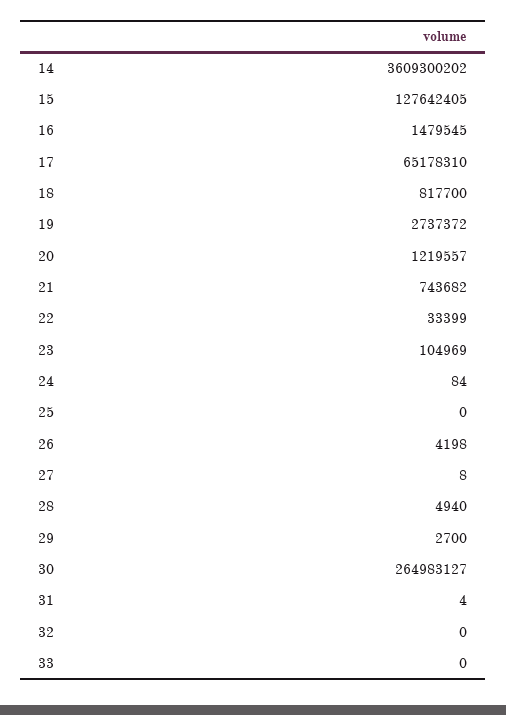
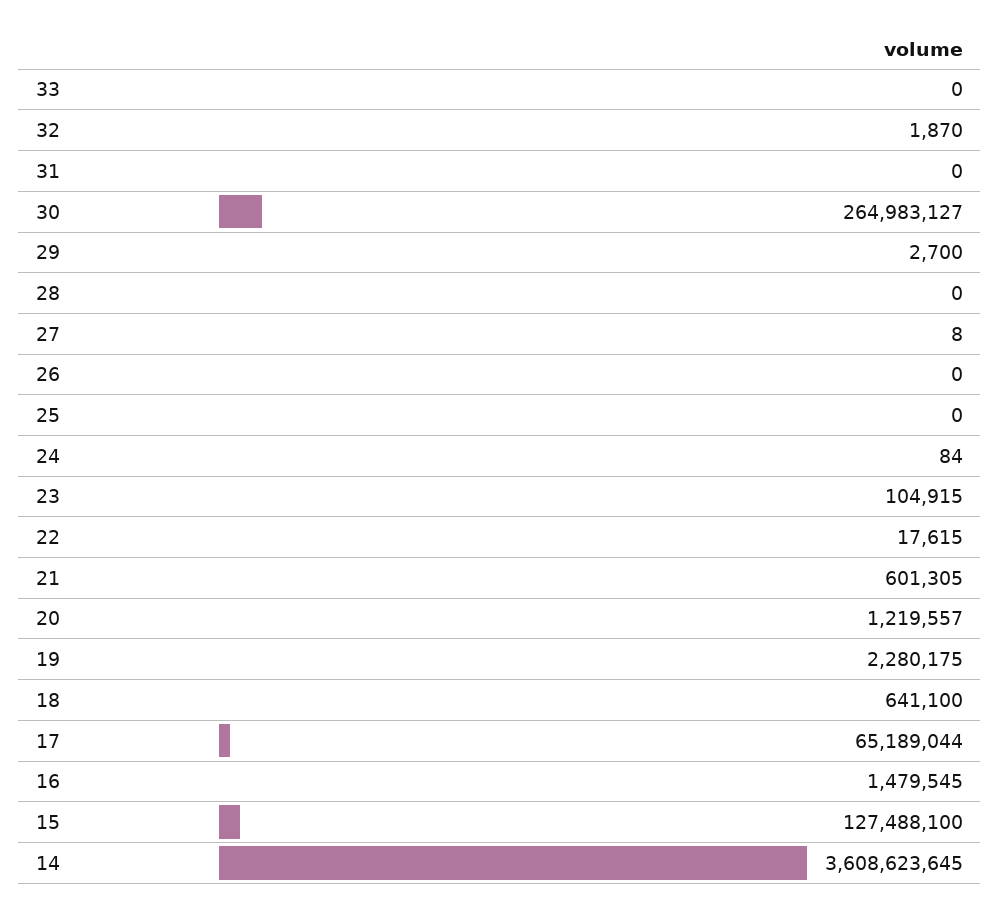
14: 3609300202 -> 3608623645
15: 127642405 -> 127488100
17: 65178310 -> 65189044
18: 817700 -> 641100
19: 2737372 -> 2280175
21: 743682 -> 601305
22: 33399 -> 17615
23: 104969 -> 104915
26: 4198 -> 0
28: 4940 -> 0
31: 4 -> 0
32: 0 -> 1870

